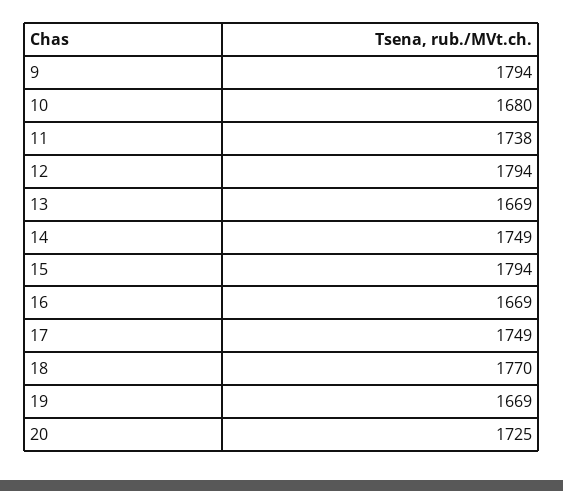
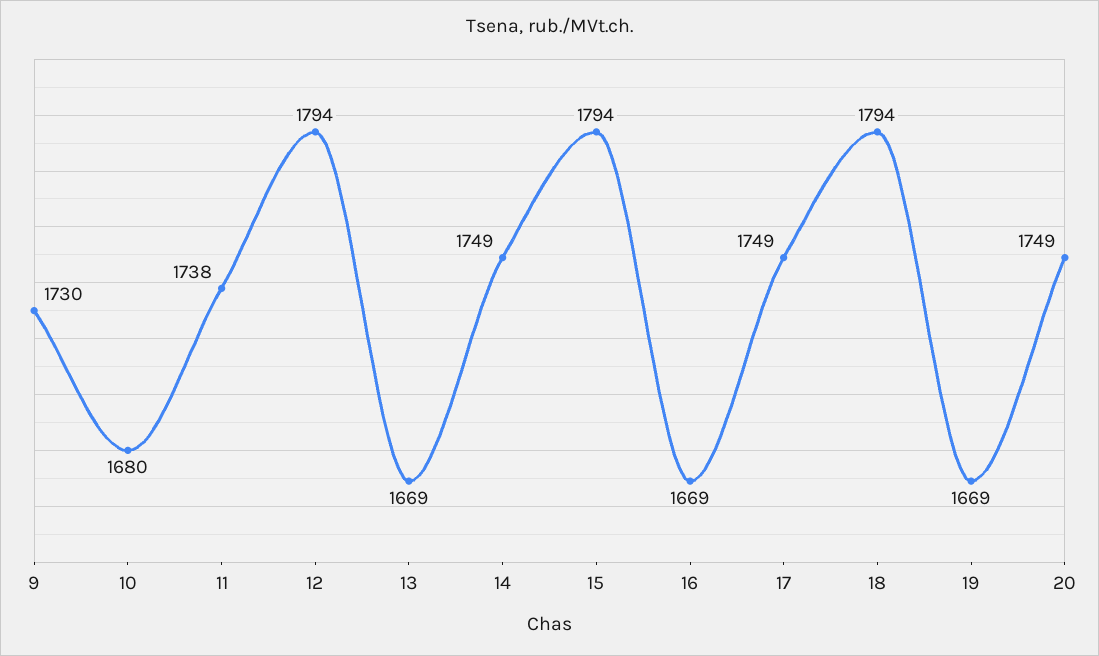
9: 1794 -> 1730
18: 1770 -> 1794
20: 1725 -> 1749

